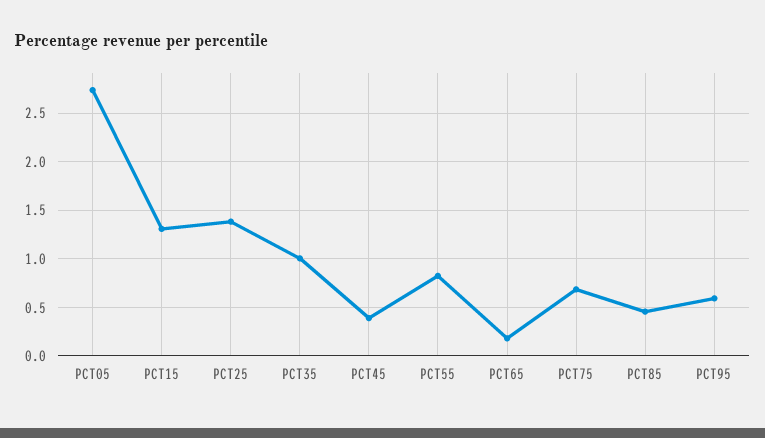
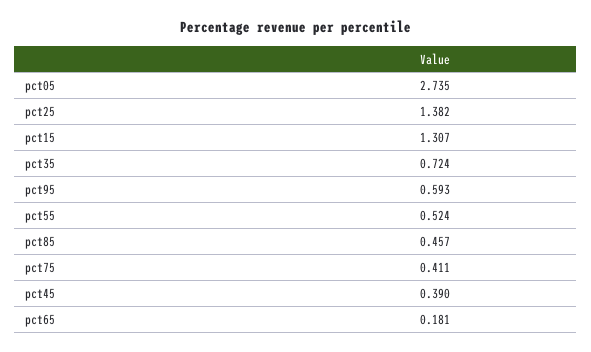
PCT35: 1 -> 0.724
PCT55: 0.8 -> 0.524
PCT75: 0.7 -> 0.411

